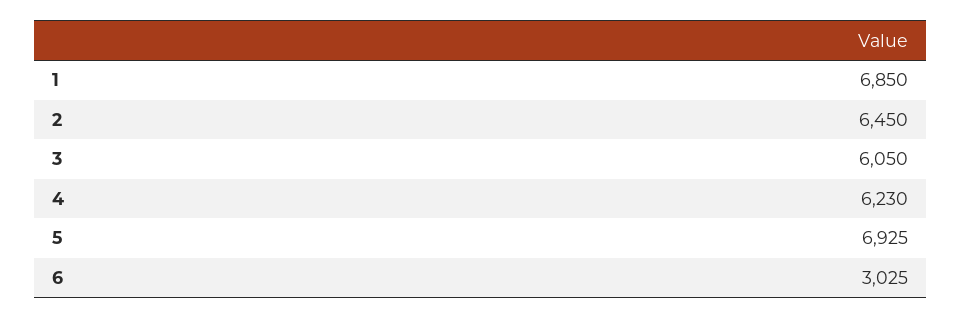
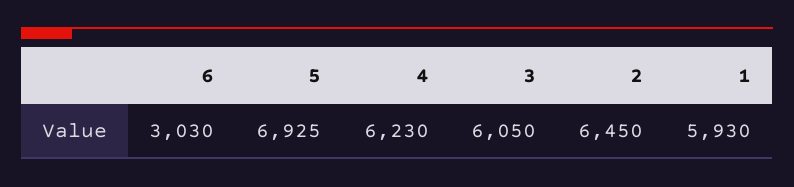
1: 6850 -> 5930
6: 3025 -> 3030

